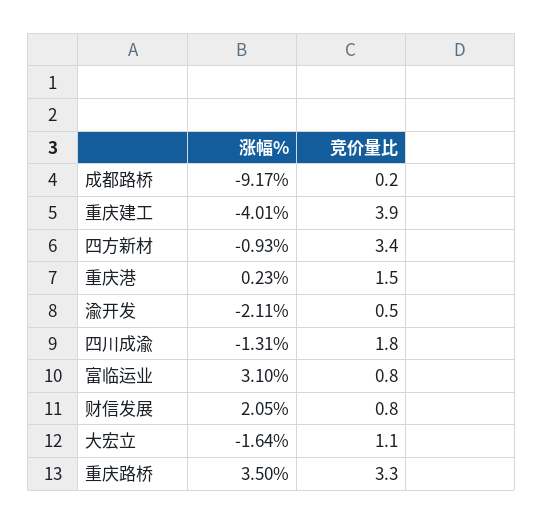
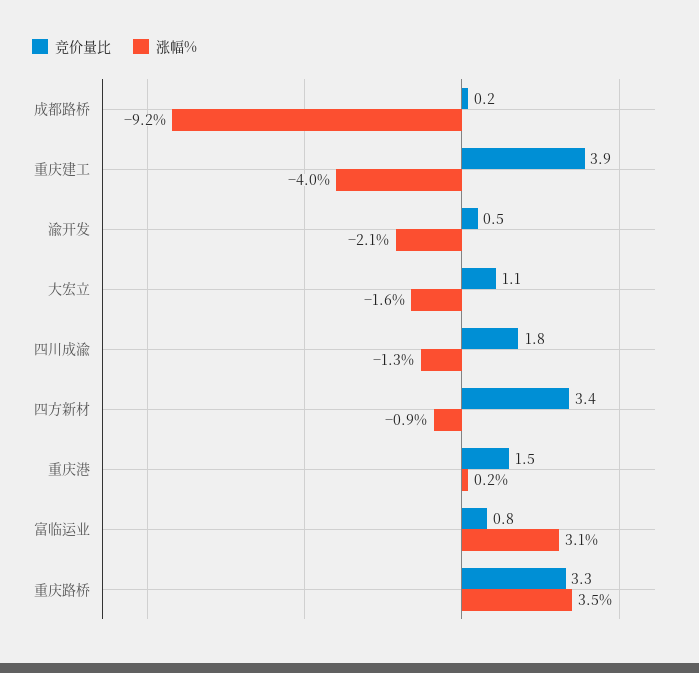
涨幅%, 财信发展: 2.05 -> none
竞价量比, 财信发展: 0.8 -> none

